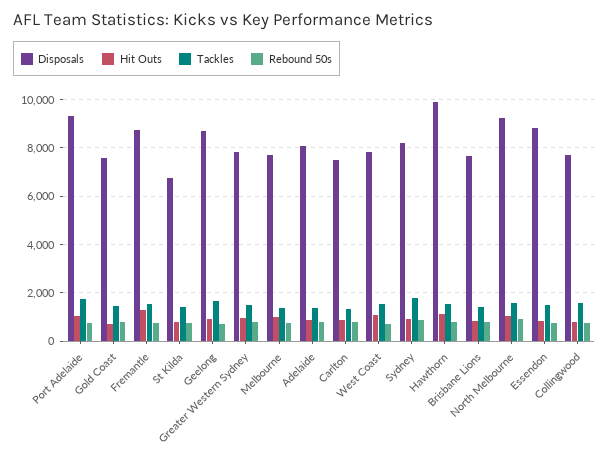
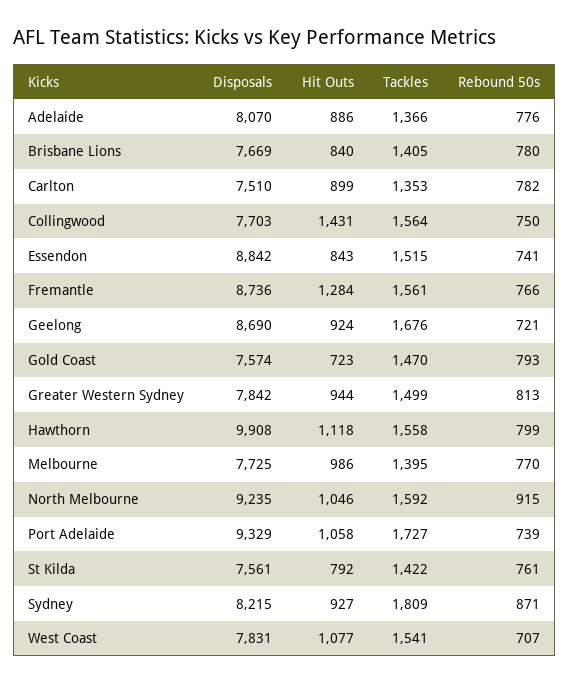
Disposals, St Kilda: 6750 -> 7561
Hit Outs, Collingwood: 750 -> 1431

